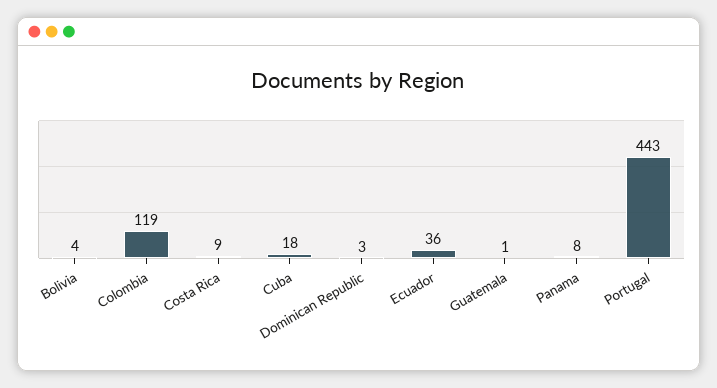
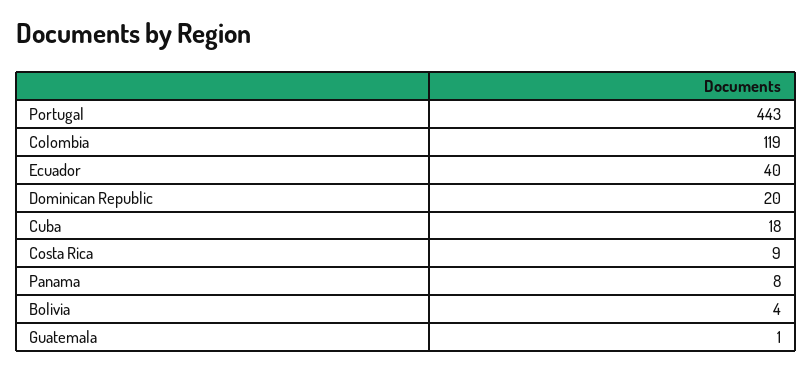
Dominican Republic: 3 -> 20
Ecuador: 36 -> 40

